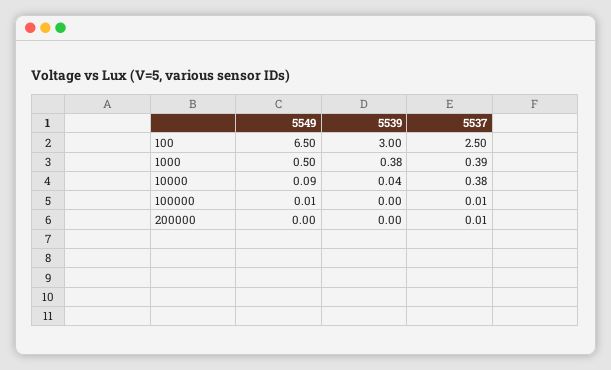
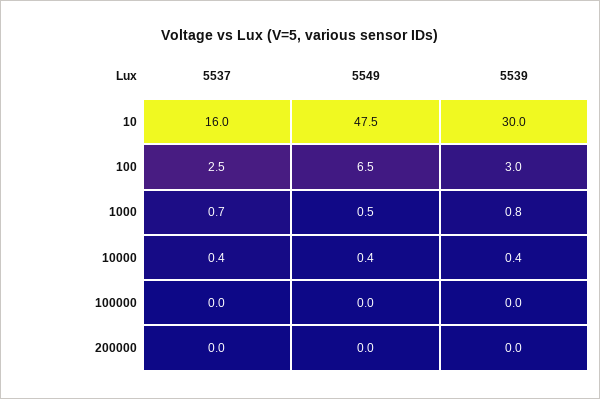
5539, 1000: 0.38 -> 0.8
5537, 1000: 0.39 -> 0.7
5549, 10000: 0.09 -> 0.4
5539, 10000: 0.04 -> 0.4
5537, 10: none -> 16
5549, 10: none -> 47.5
5539, 10: none -> 30

